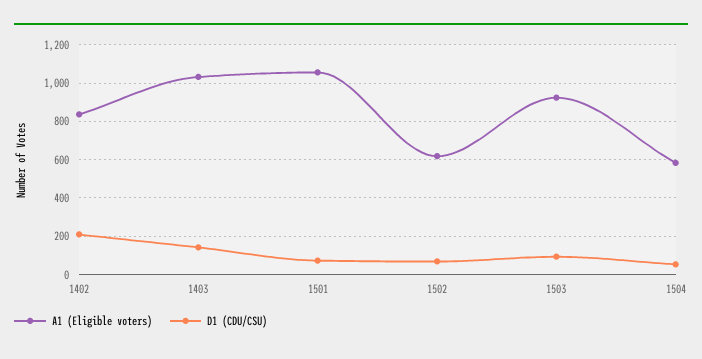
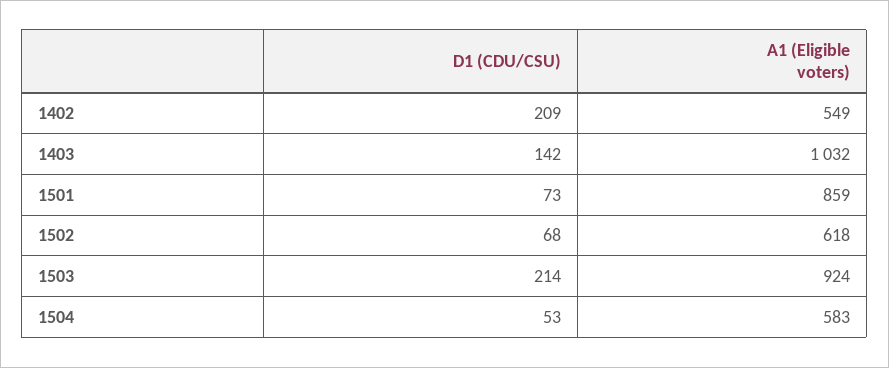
A1 (Eligible voters), 1402: 850 -> 549
A1 (Eligible voters), 1501: 1050 -> 859
D1 (CDU/CSU), 1503: 100 -> 214

